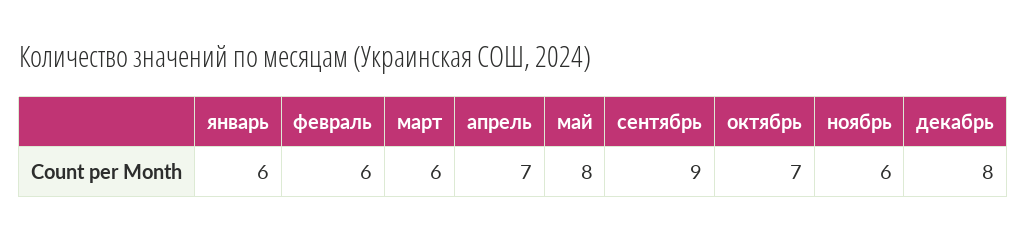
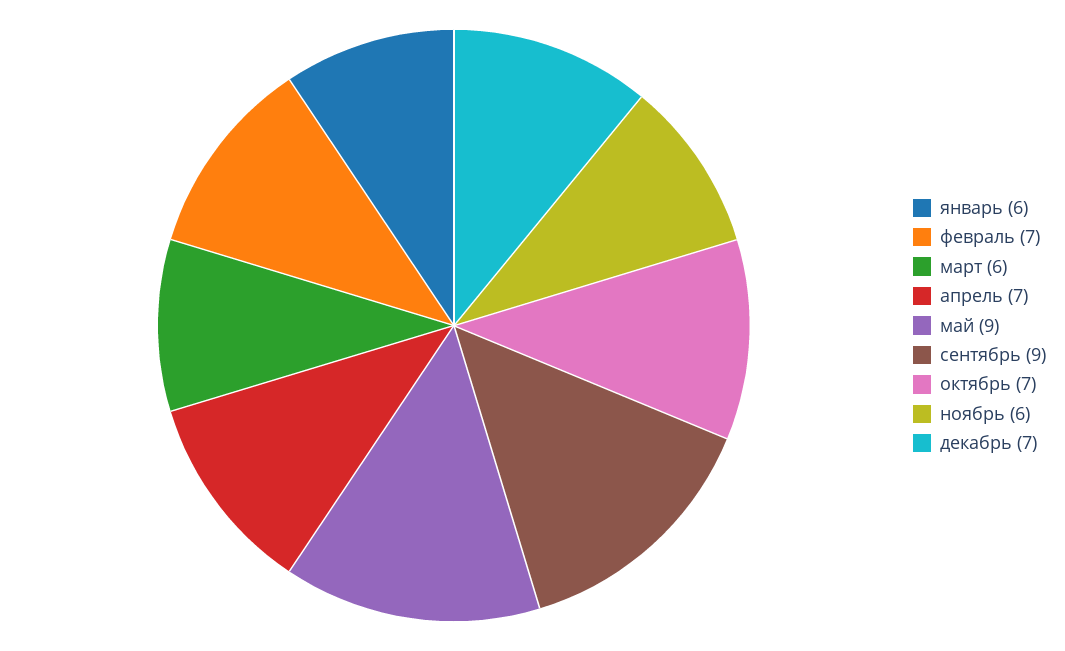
февраль: 6 -> 7
май: 8 -> 9
декабрь: 8 -> 7

